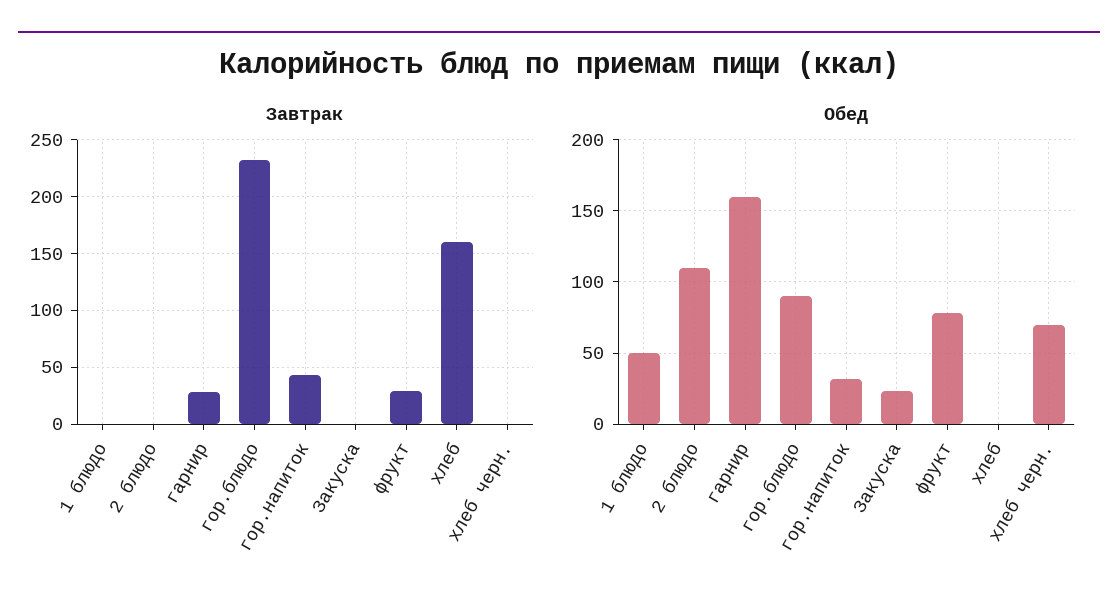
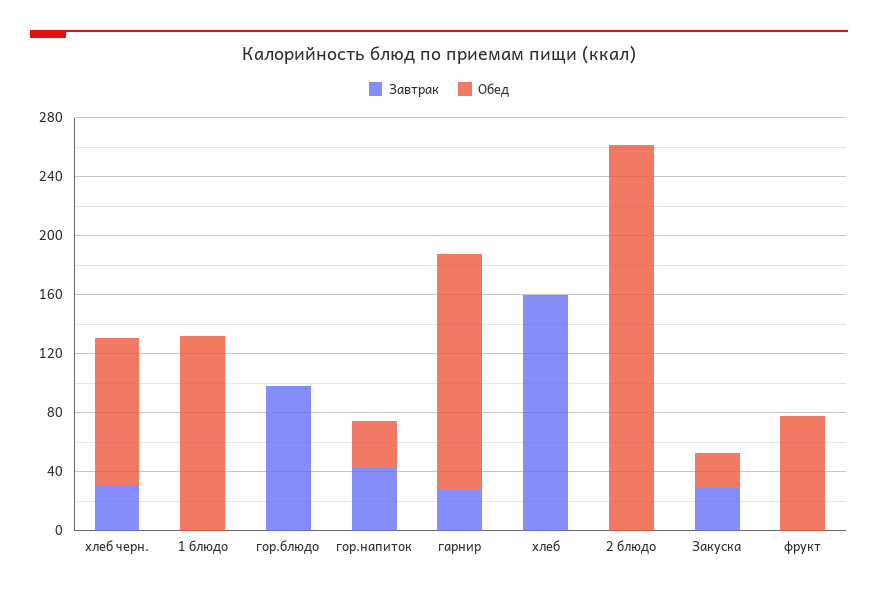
Завтрак, гор.блюдо: 230 -> 100
Завтрак, Закуска: 0 -> 30
Завтрак, фрукт: 30 -> 0
Завтрак, хлеб черн.: 0 -> 30
Обед, 1 блюдо: 50 -> 130
Обед, 2 блюдо: 110 -> 260
Обед, гор.блюдо: 90 -> 0
Обед, хлеб черн.: 70 -> 100

